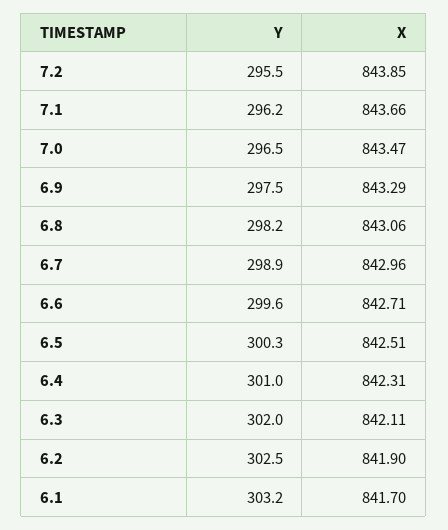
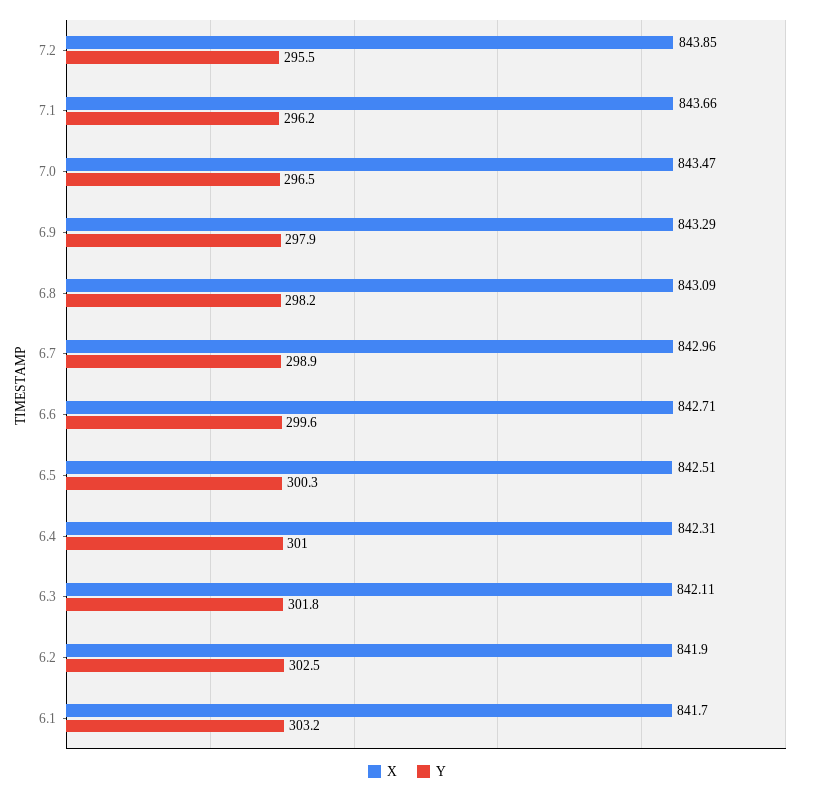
Y, 6.9: 297.5 -> 297.9
X, 6.8: 843.06 -> 843.09
Y, 6.3: 302 -> 301.8

